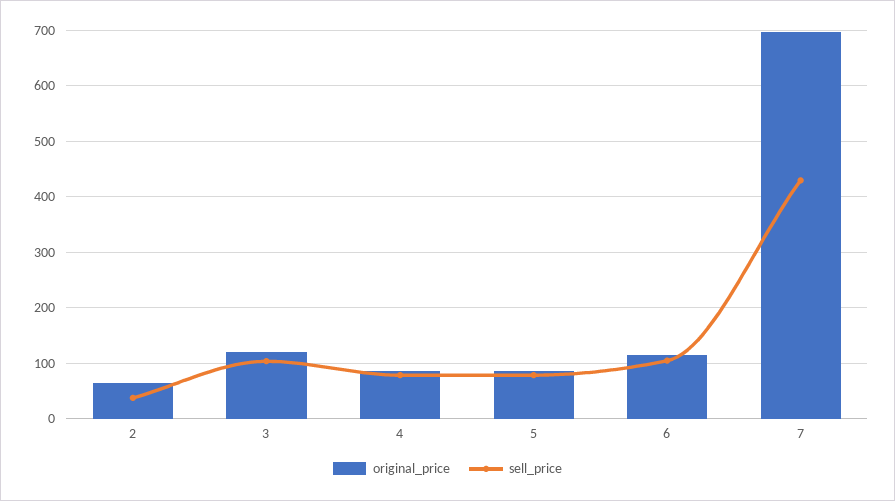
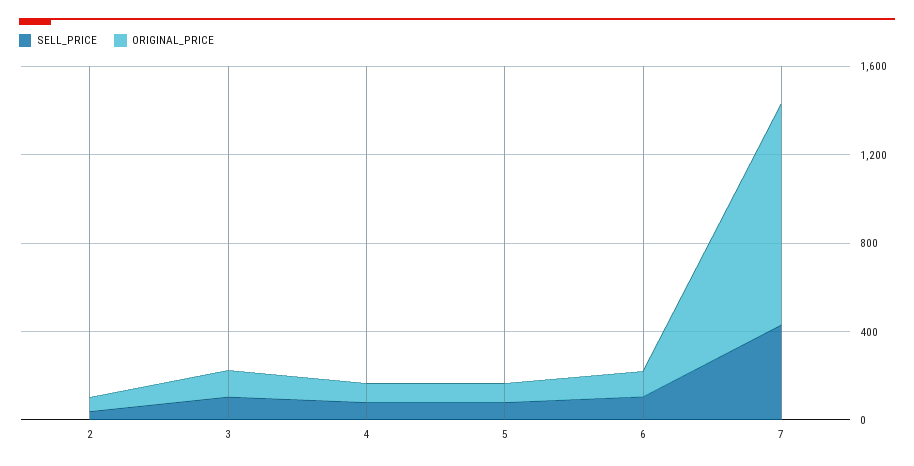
original_price, 7: 700 -> 1000

